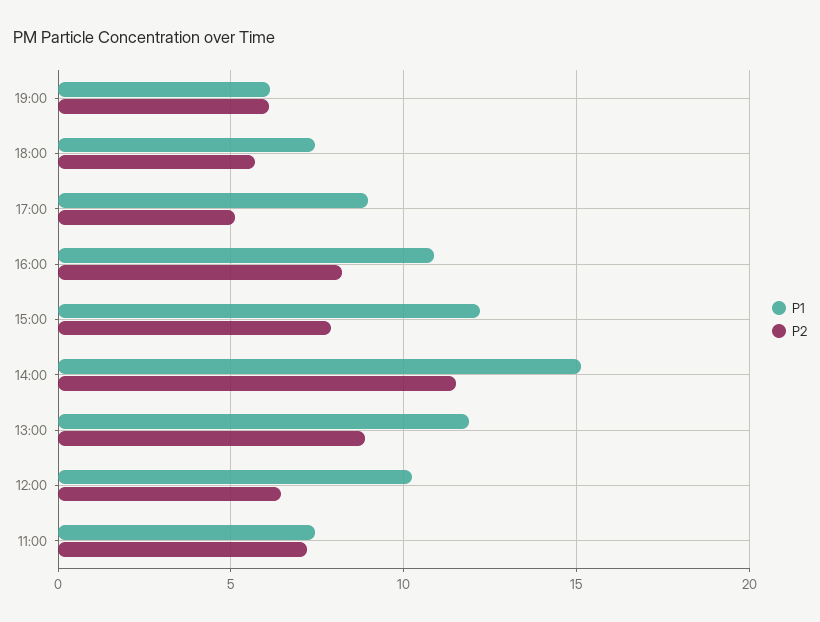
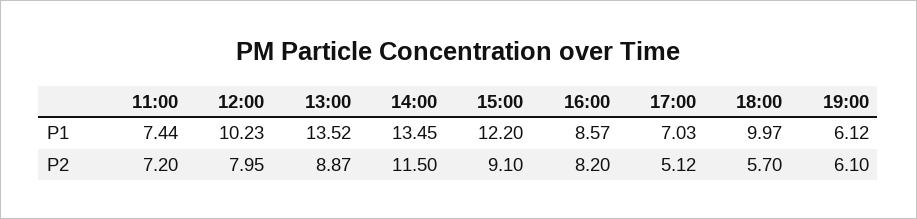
P1, 18:00: 7.5 -> 9.97
P1, 17:00: 9 -> 7.03
P1, 16:00: 11 -> 8.57
P2, 15:00: 8 -> 9.1
P1, 14:00: 15 -> 13.45
P1, 13:00: 12 -> 13.52
P2, 12:00: 6.5 -> 7.95

